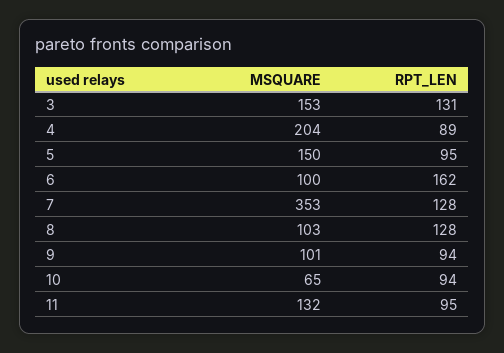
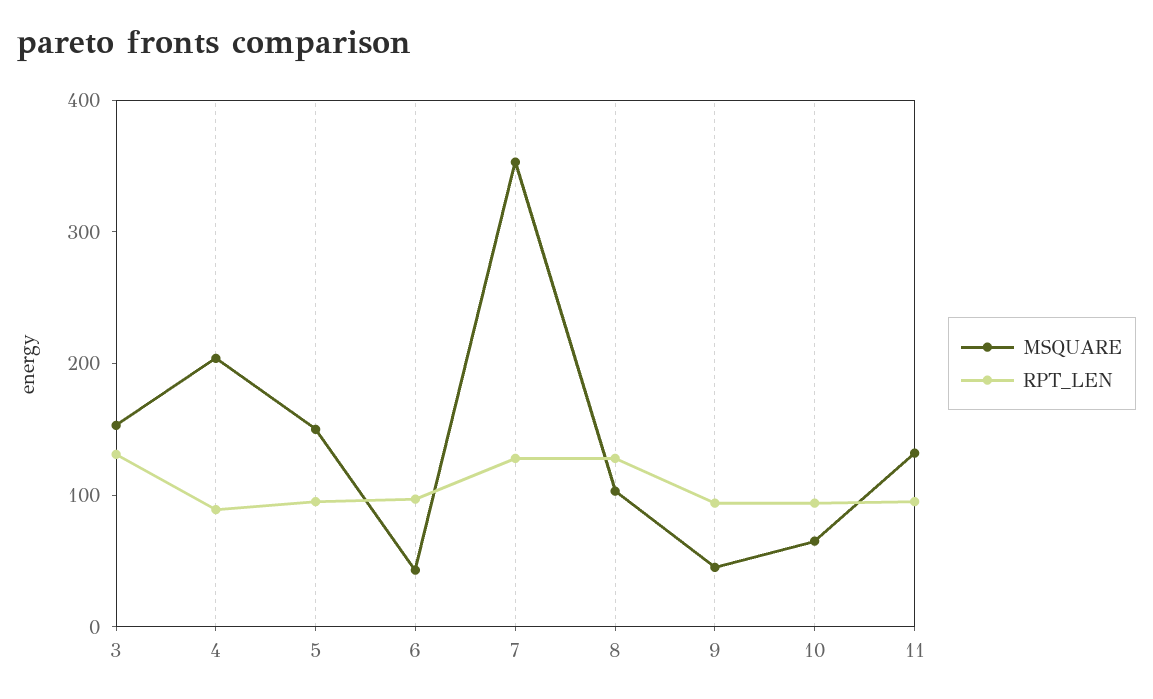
MSQUARE, 6: 100 -> 40
RPT_LEN, 6: 162 -> 100
MSQUARE, 9: 101 -> 40

